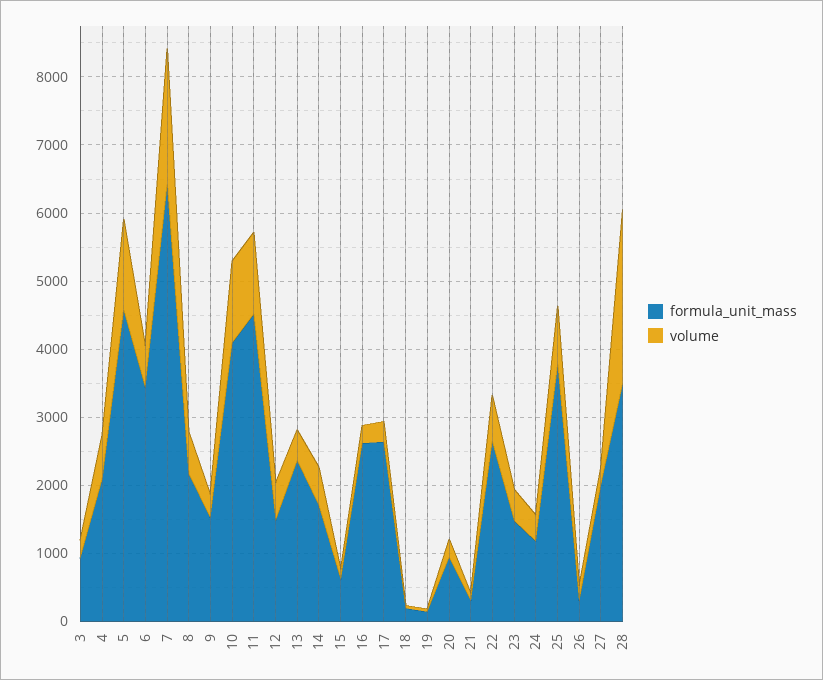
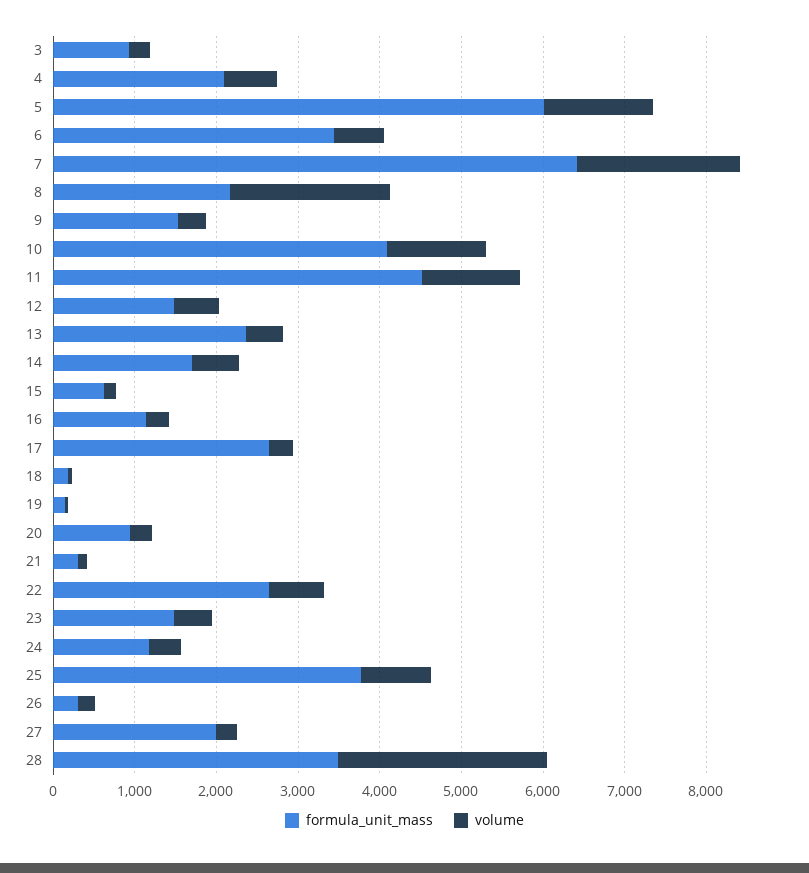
formula_unit_mass, 5: 4600 -> 6000
volume, 8: 600 -> 2000
formula_unit_mass, 16: 2600 -> 1200

